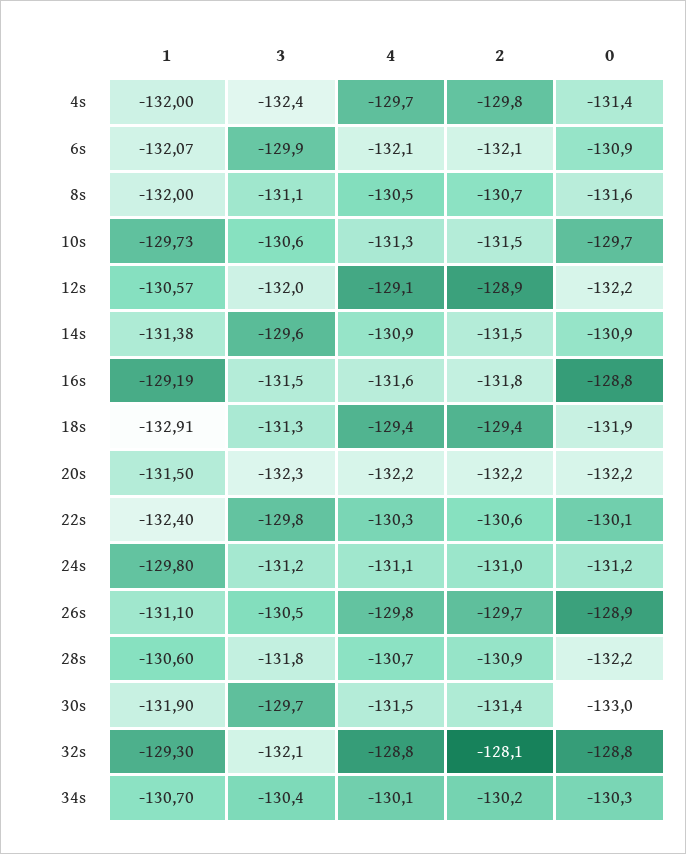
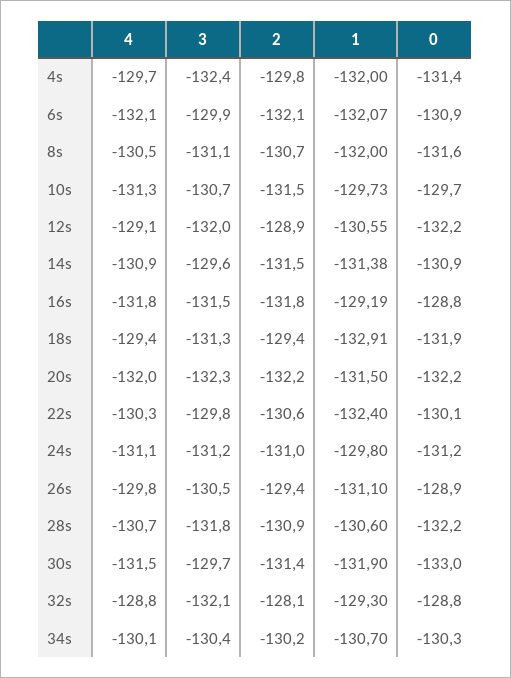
3, 10s: -130.6 -> -130.7
1, 12s: -130.57 -> -130.55
4, 16s: -131.6 -> -131.8
4, 20s: -132.2 -> -132
2, 26s: -129.7 -> -129.4

